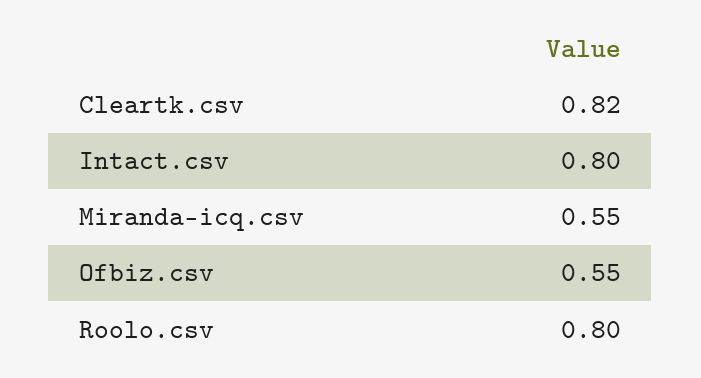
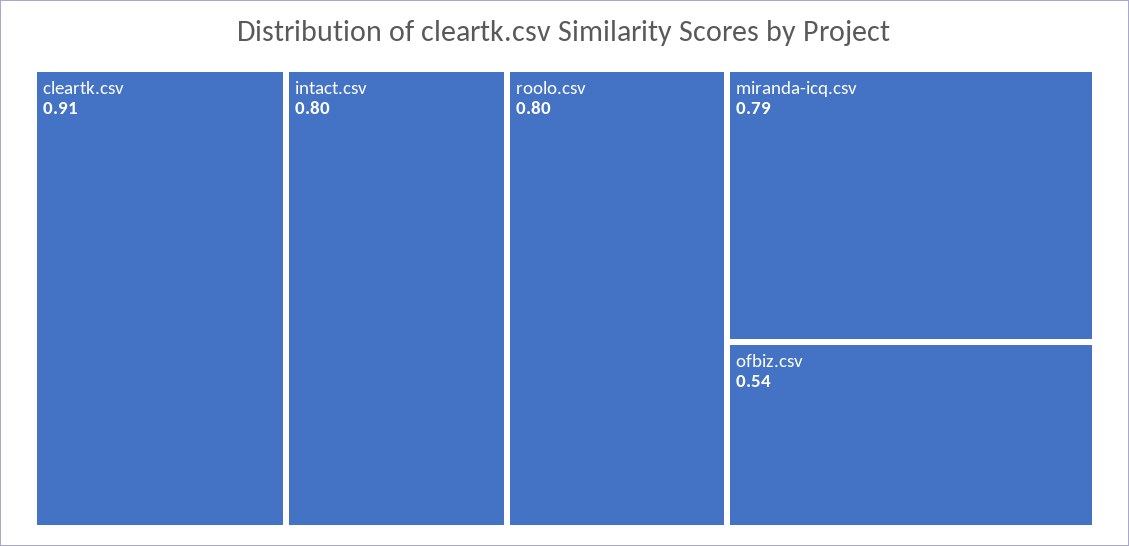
Cleartk.csv: 0.82 -> 0.91
Miranda-icq.csv: 0.55 -> 0.79
Ofbiz.csv: 0.55 -> 0.54

